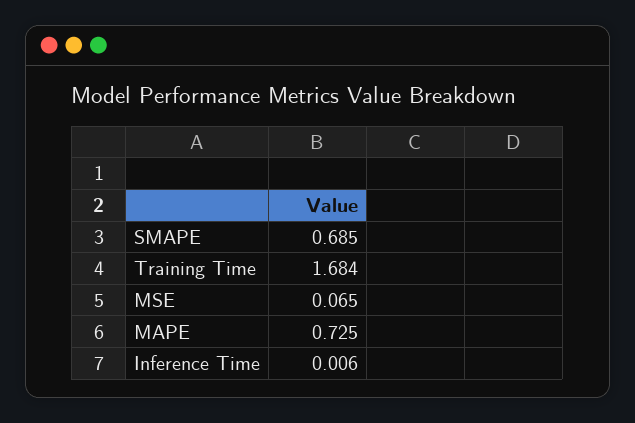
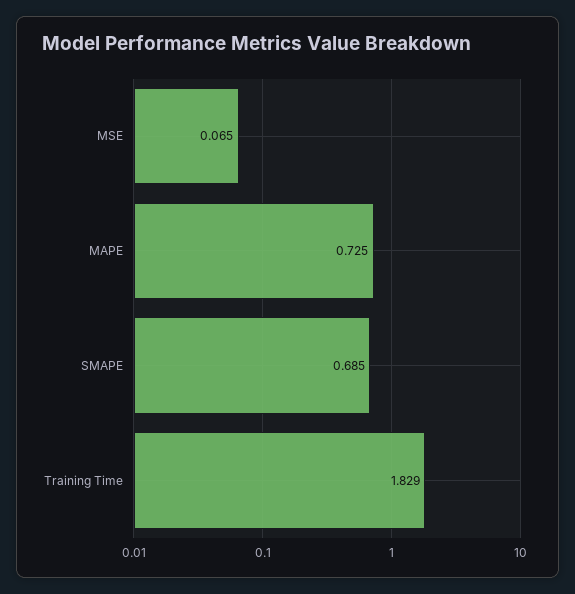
Training Time: 1.684 -> 1.829
Inference Time: 0.006 -> none

